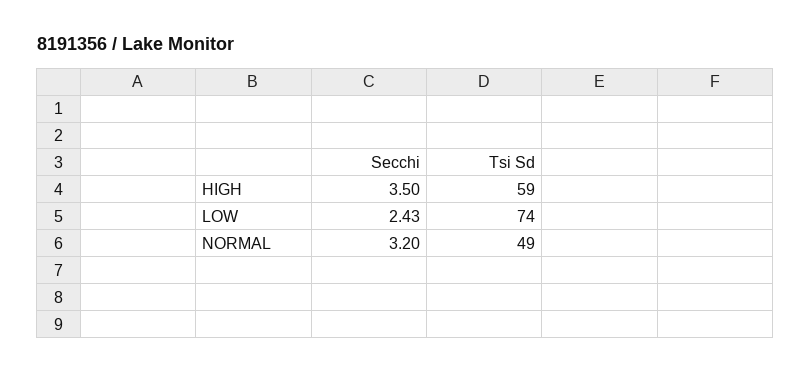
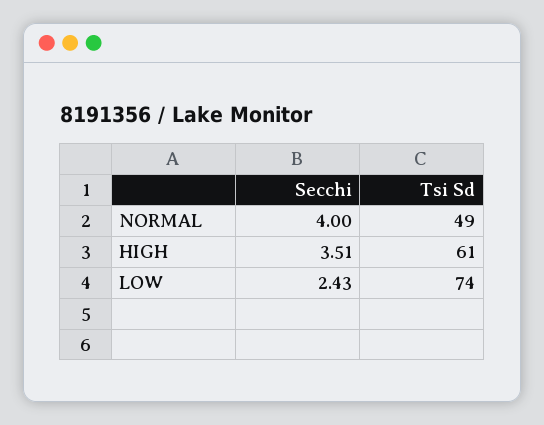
Secchi, HIGH: 3.5 -> 3.51
Tsi Sd, HIGH: 59 -> 61
Secchi, NORMAL: 3.2 -> 4

